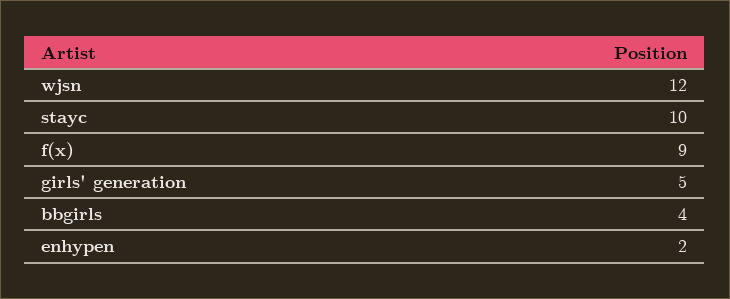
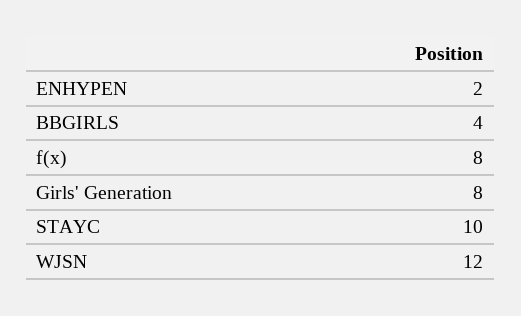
f(x): 9 -> 8
girls' generation: 5 -> 8

